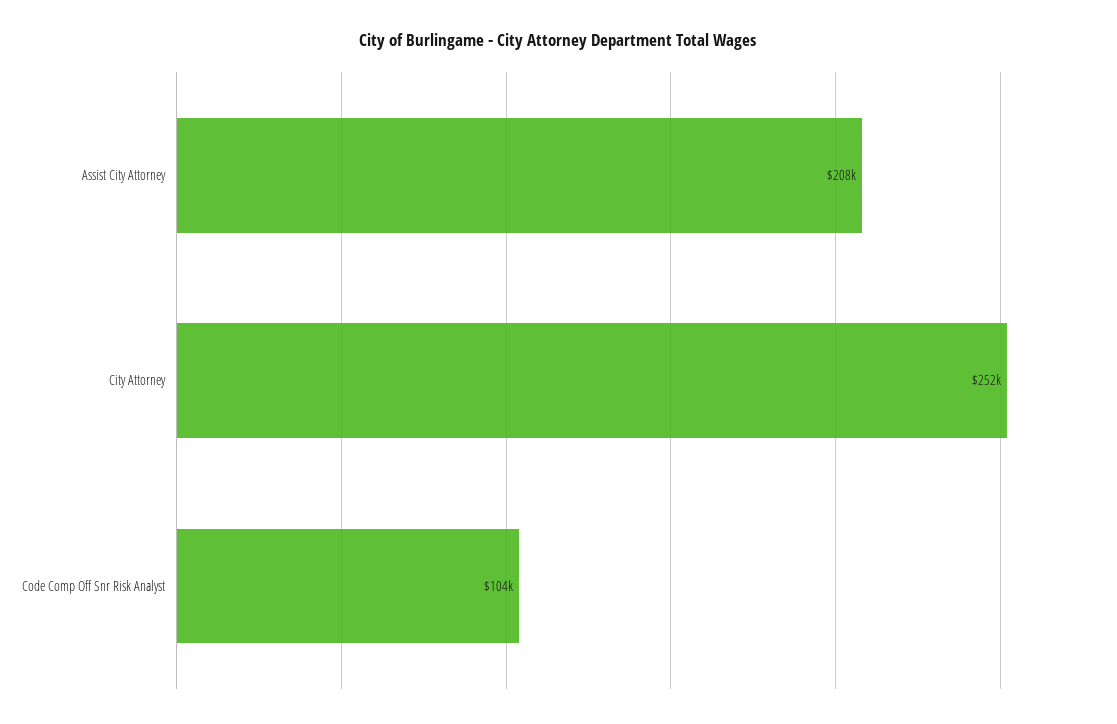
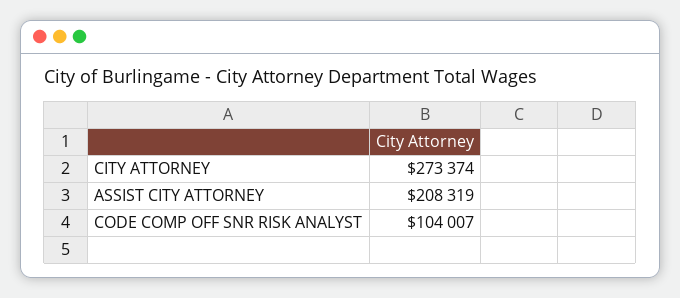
City Attorney: 252000 -> 273374

